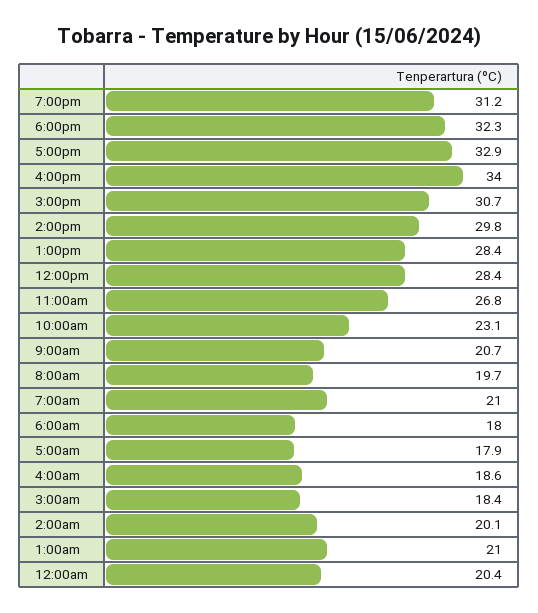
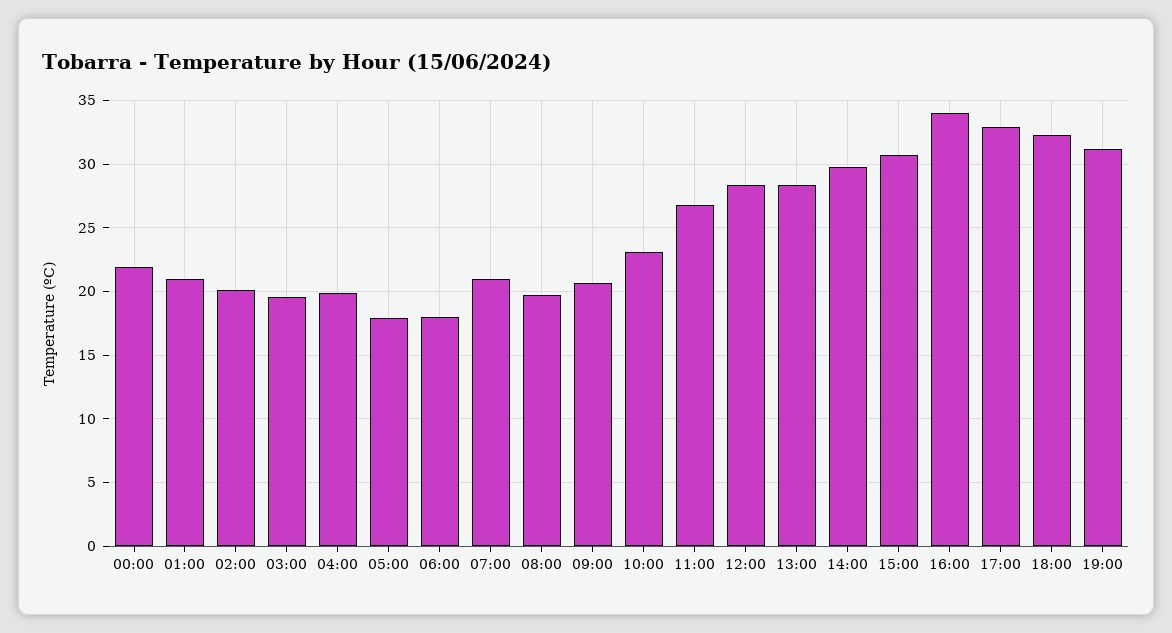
4:00am: 18.6 -> 20
3:00am: 18.4 -> 19.5
12:00am: 20.4 -> 22

